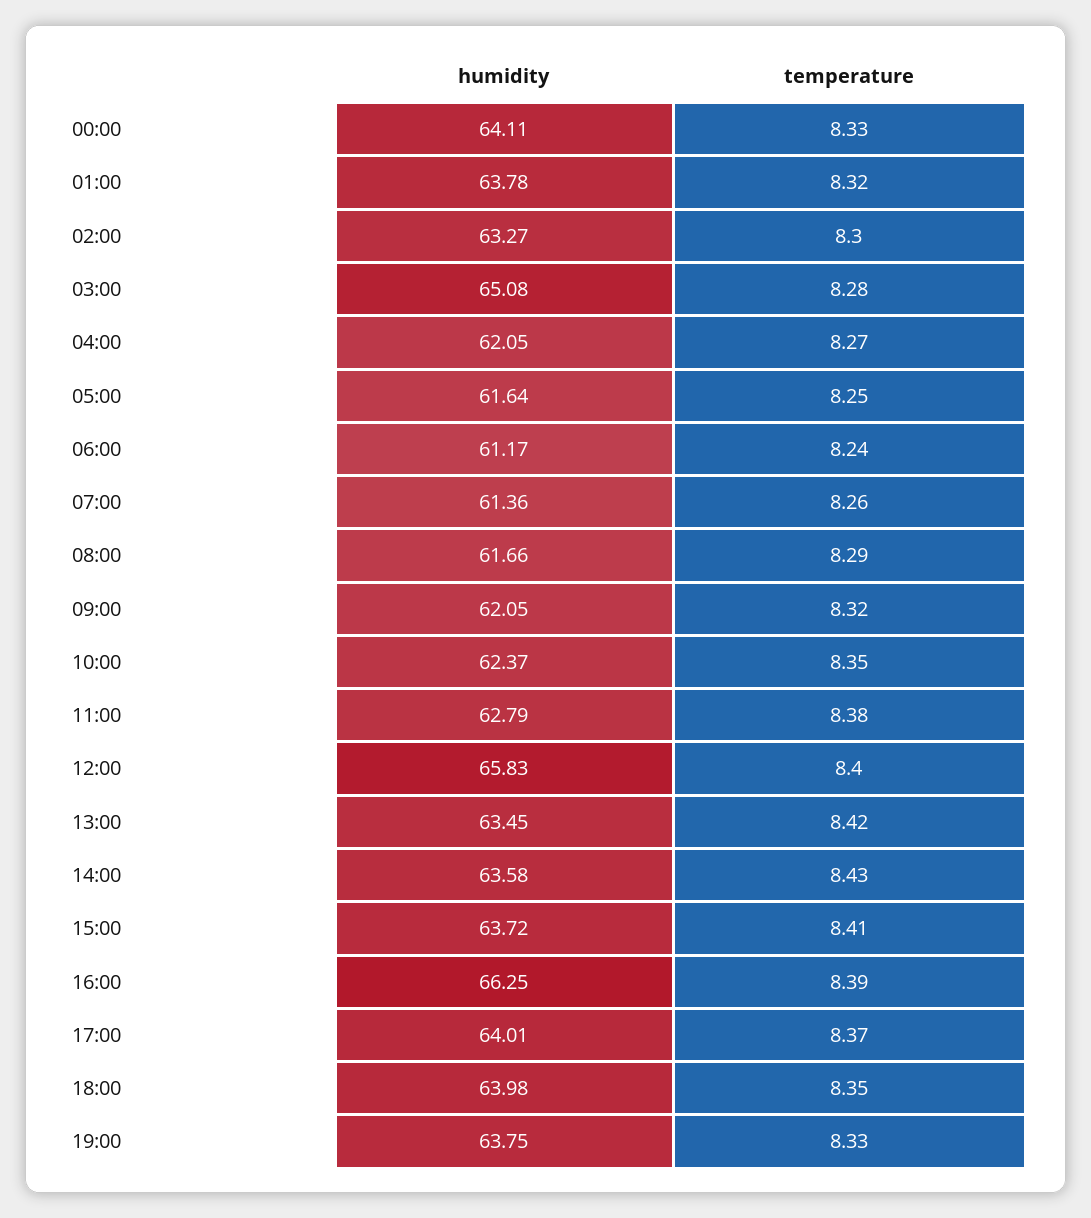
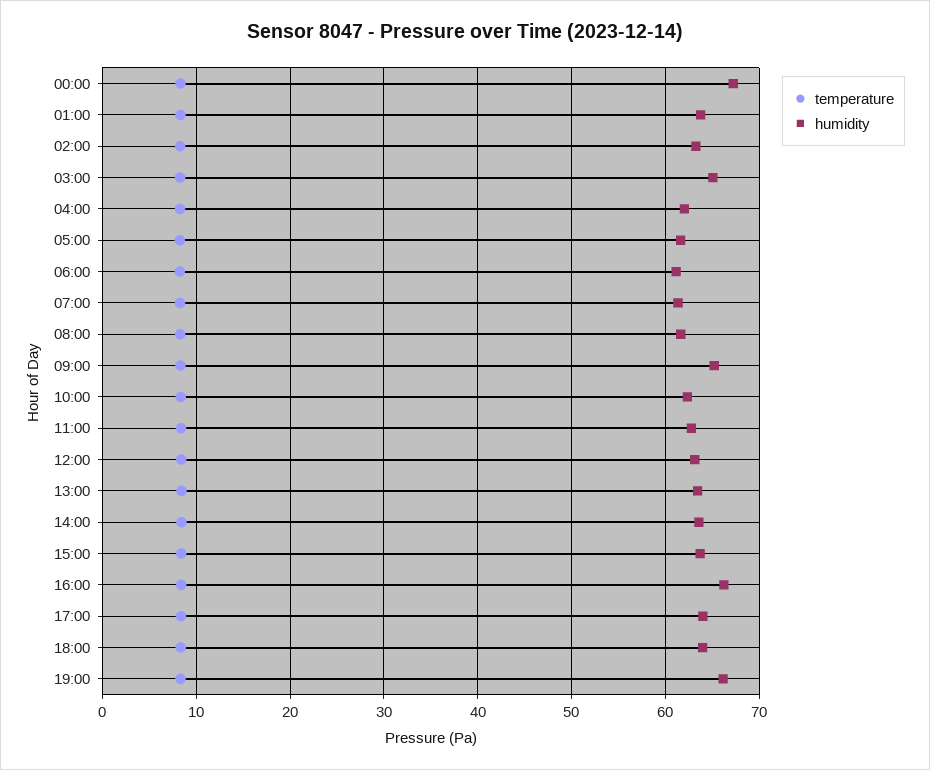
humidity, 00:00: 64.11 -> 67
humidity, 09:00: 62.05 -> 65
humidity, 12:00: 65.83 -> 63
humidity, 19:00: 63.75 -> 66

